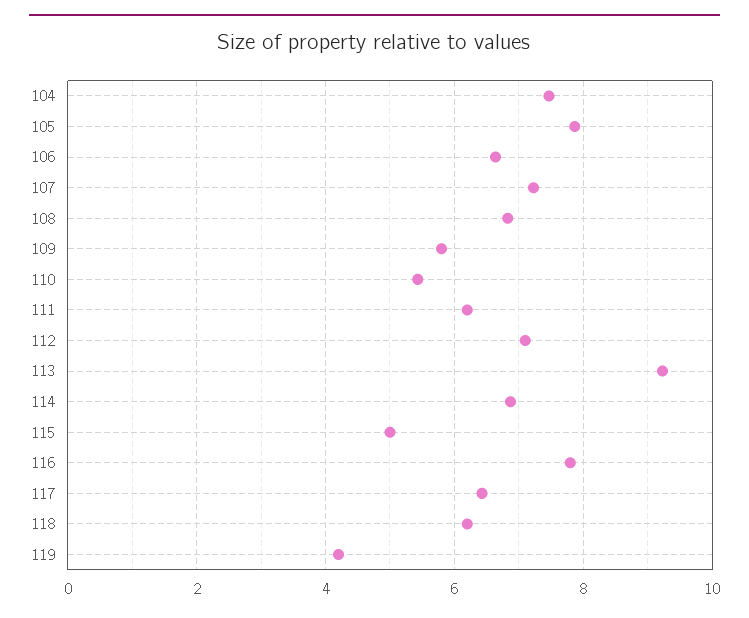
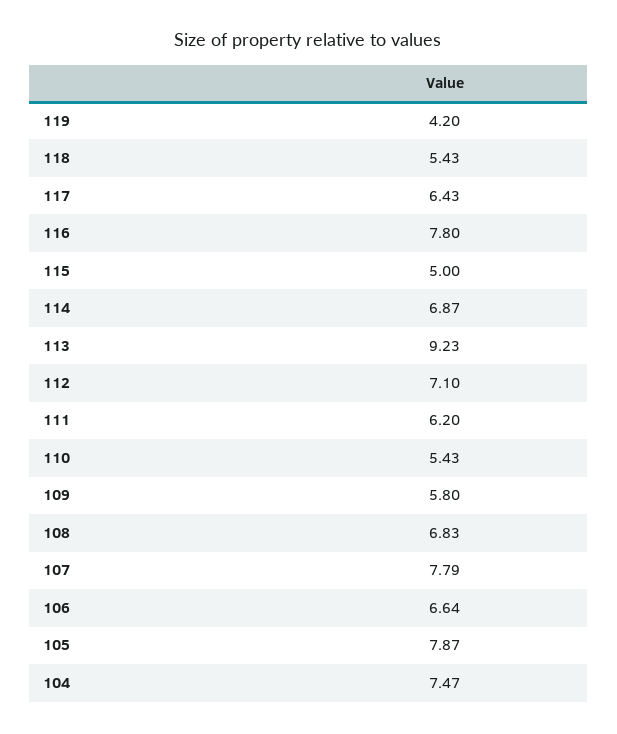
107: 7.2 -> 7.79
118: 6.2 -> 5.43

